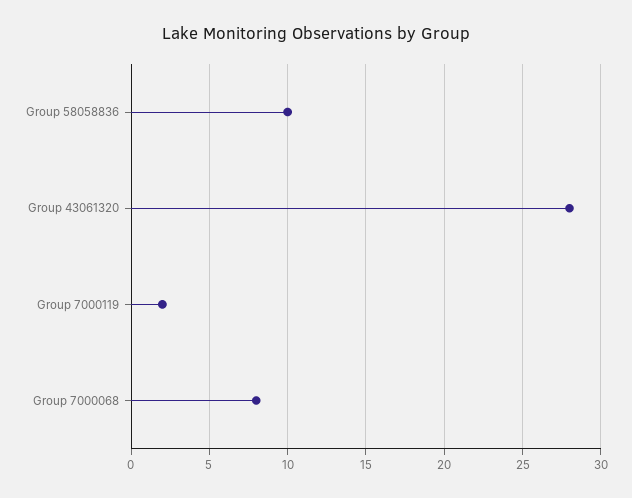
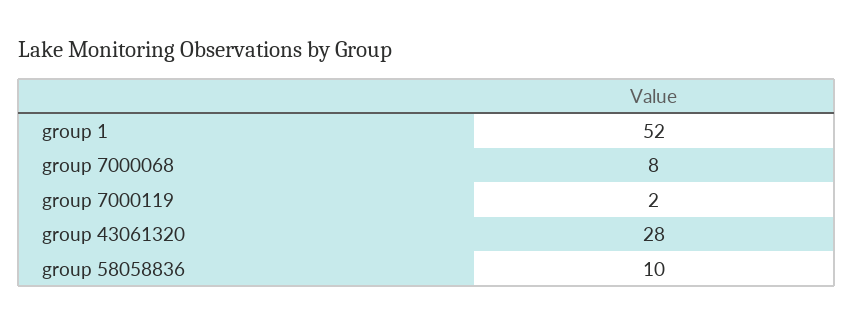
group 1: none -> 52

